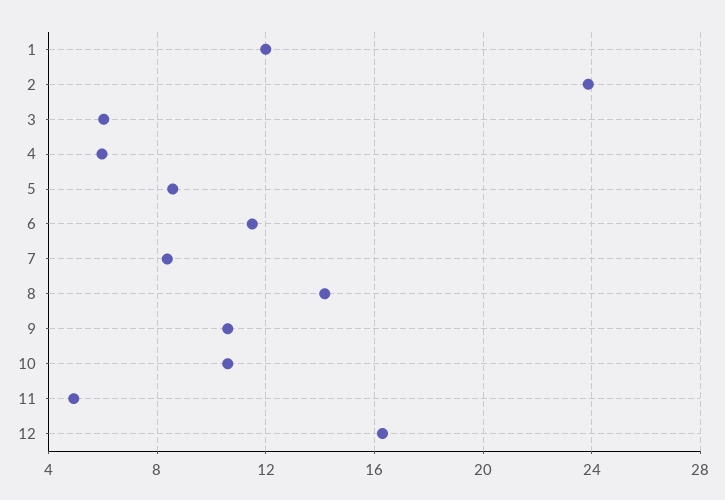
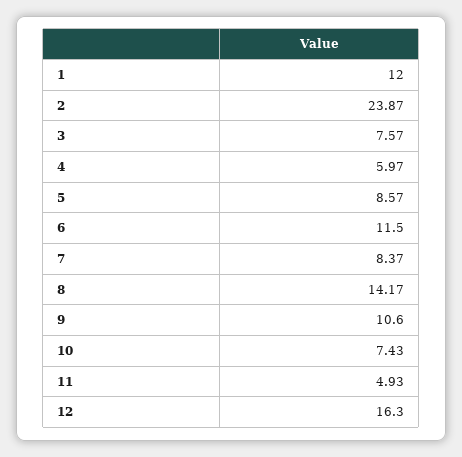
3: 6 -> 7.57
10: 10.5 -> 7.43

